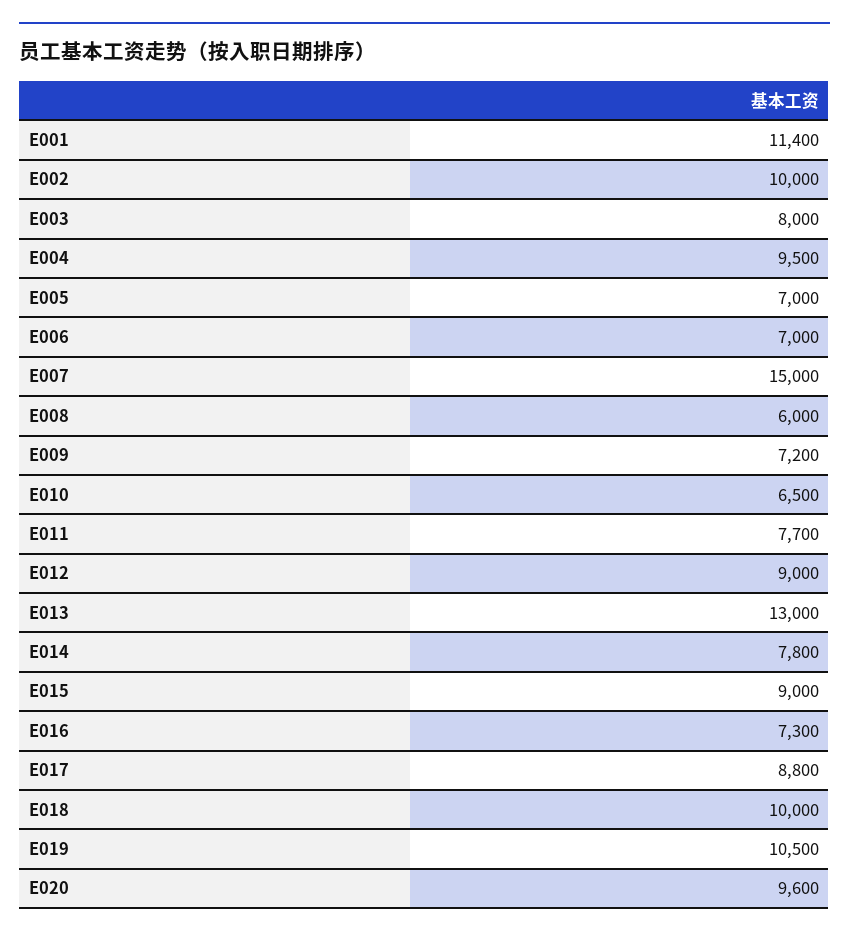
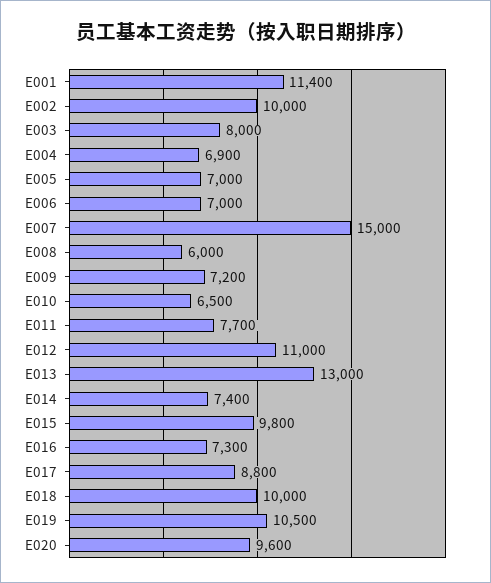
E004: 9500 -> 6900
E012: 9000 -> 11000
E014: 7800 -> 7400
E015: 9000 -> 9800

